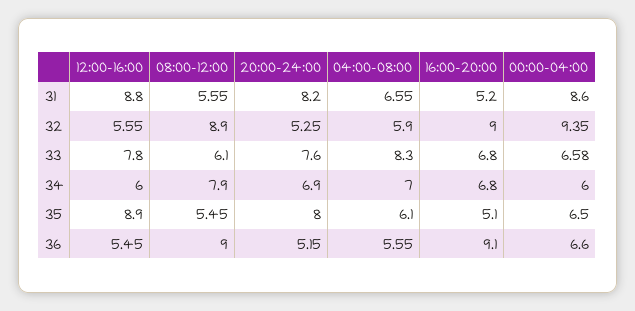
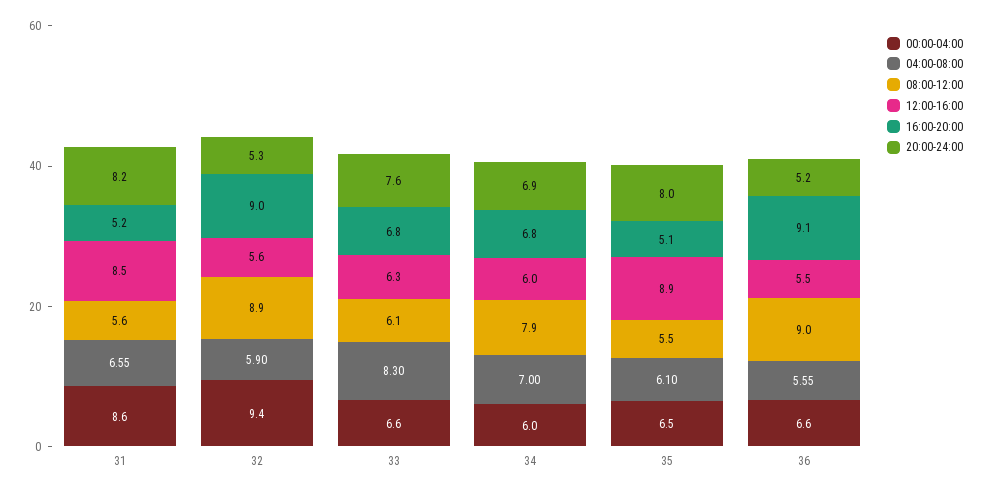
12:00-16:00, 31: 8.8 -> 8.5
12:00-16:00, 33: 7.8 -> 6.3

